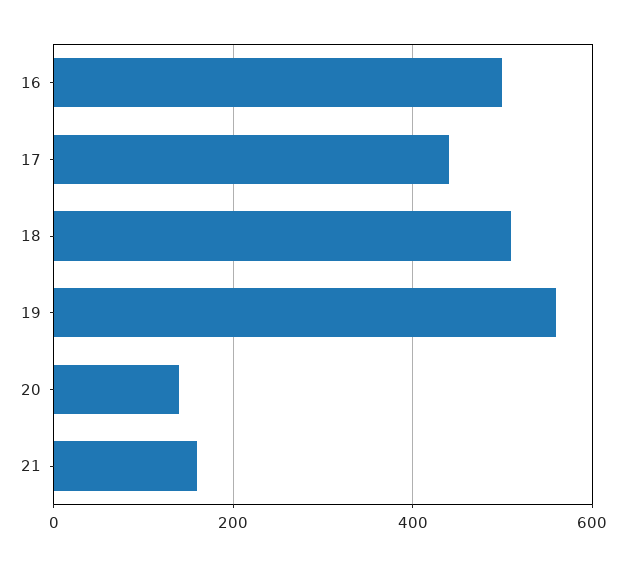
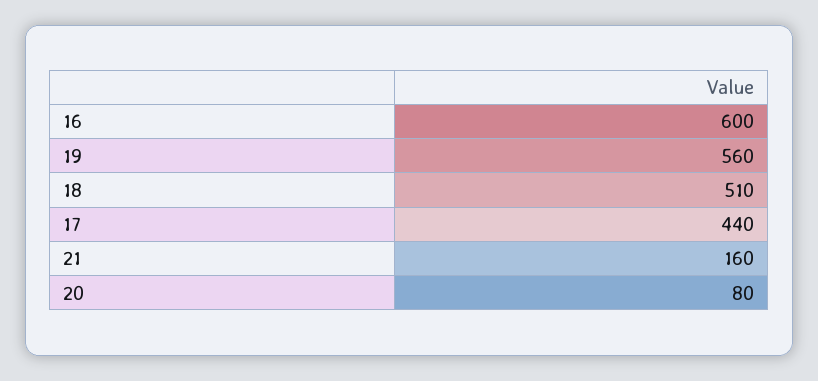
16: 500 -> 600
20: 140 -> 80

